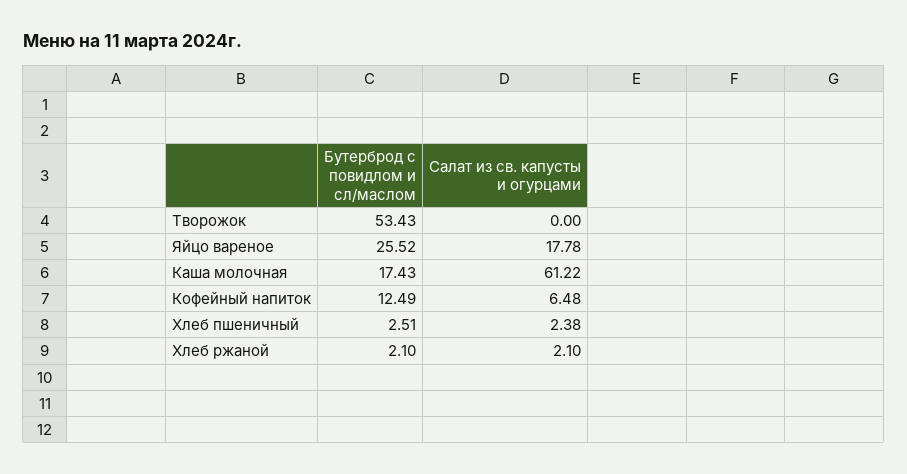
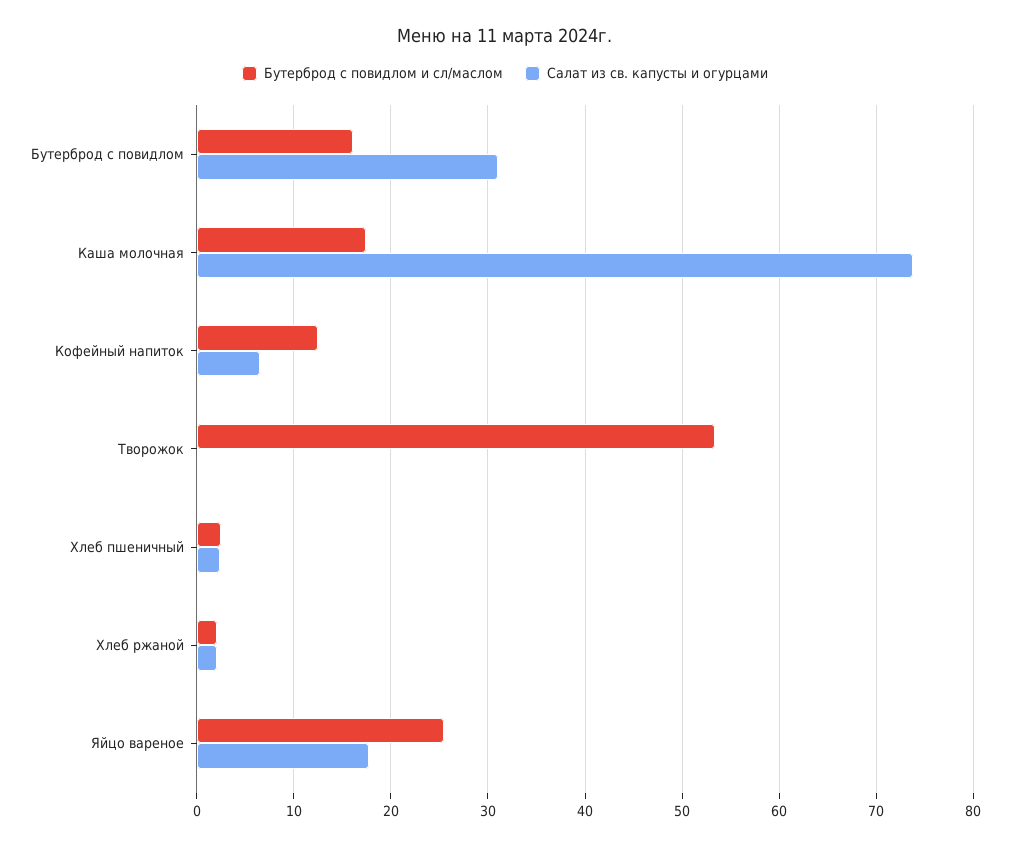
Салат из св. капусты и огурцами, Каша молочная: 61.22 -> 74
Бутерброд с повидлом и сл/маслом, Бутерброд с повидлом: none -> 16
Салат из св. капусты и огурцами, Бутерброд с повидлом: none -> 31

